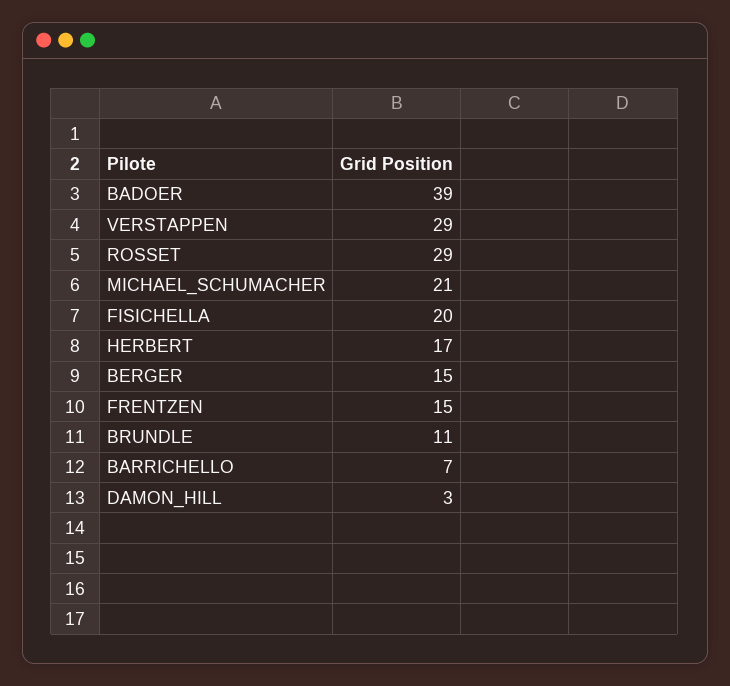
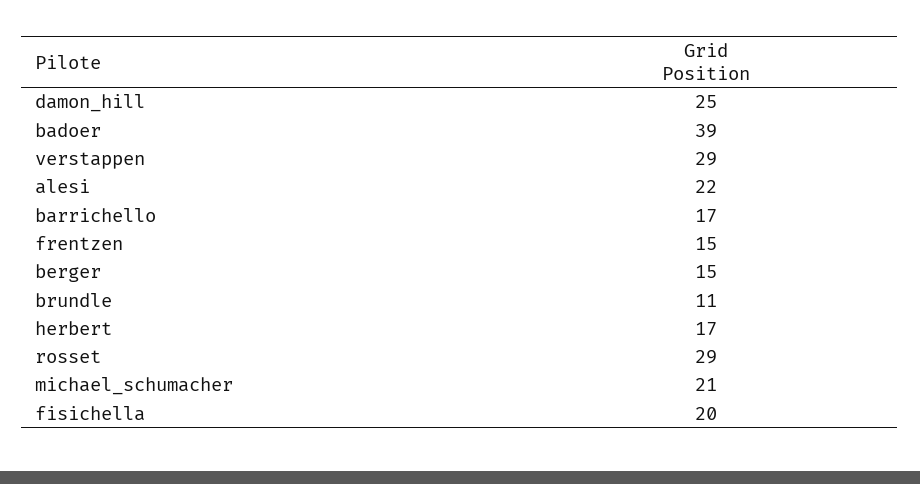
BARRICHELLO: 7 -> 17
DAMON_HILL: 3 -> 25
alesi: none -> 22

